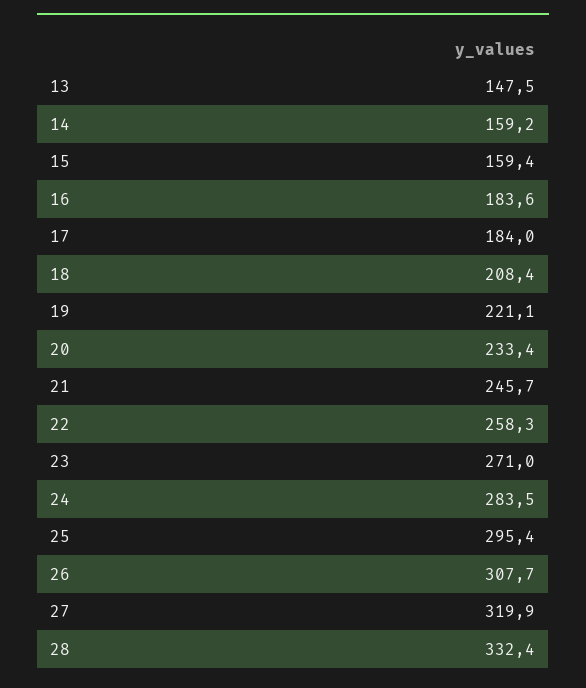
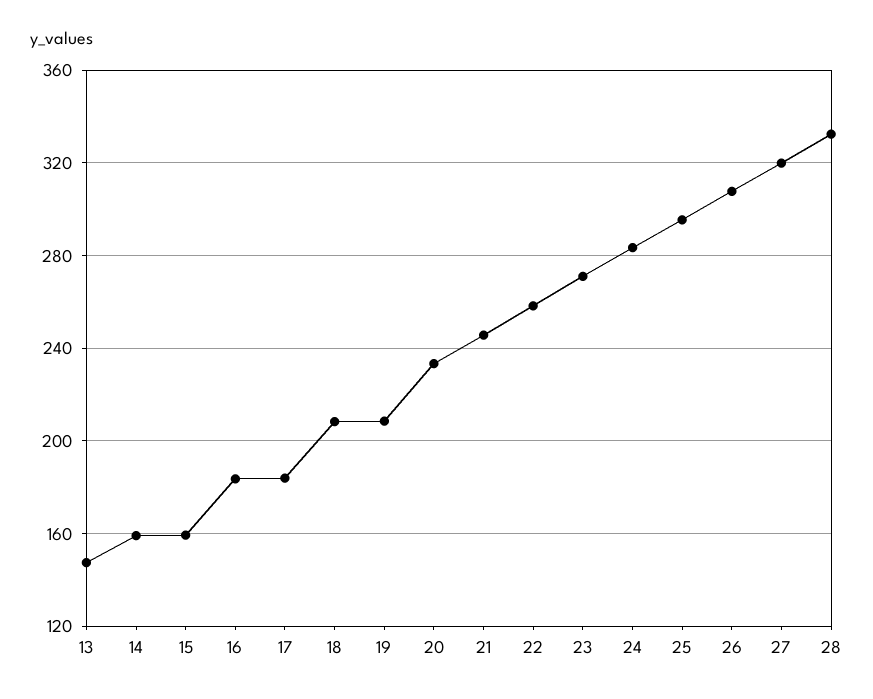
19: 221.1 -> 210

